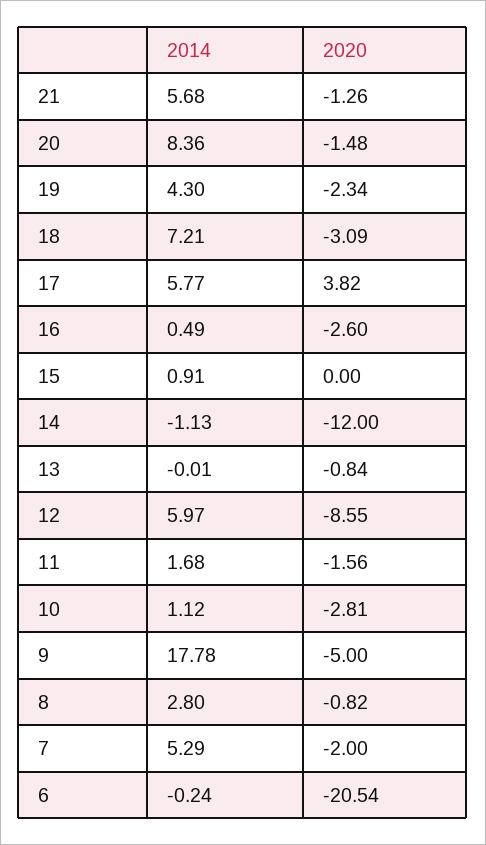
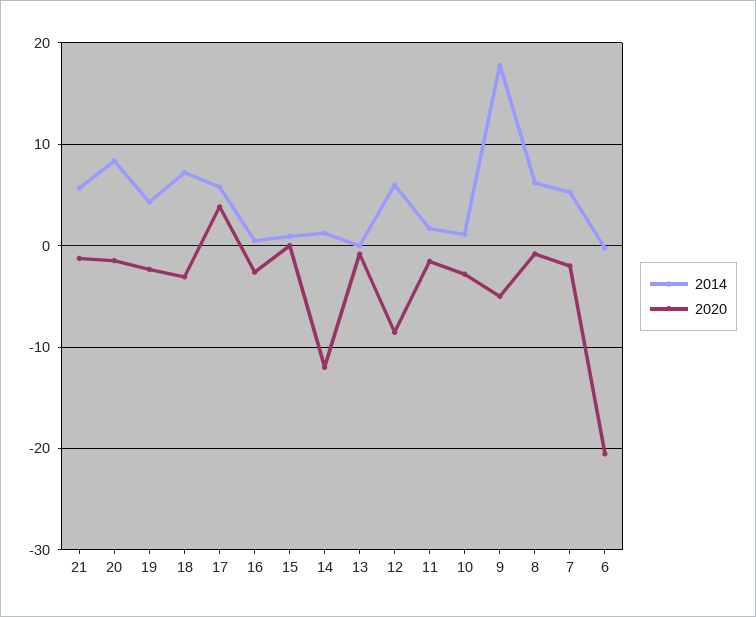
2014, 14: -1.13 -> 1
2014, 8: 2.8 -> 6

